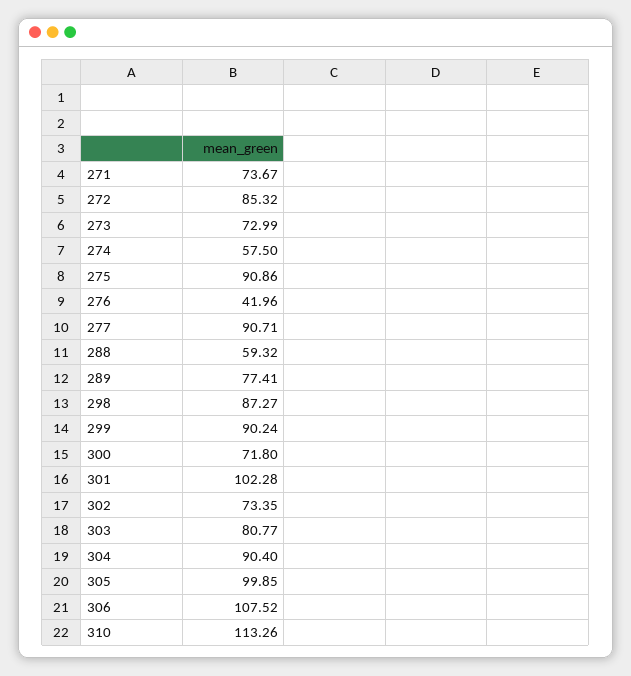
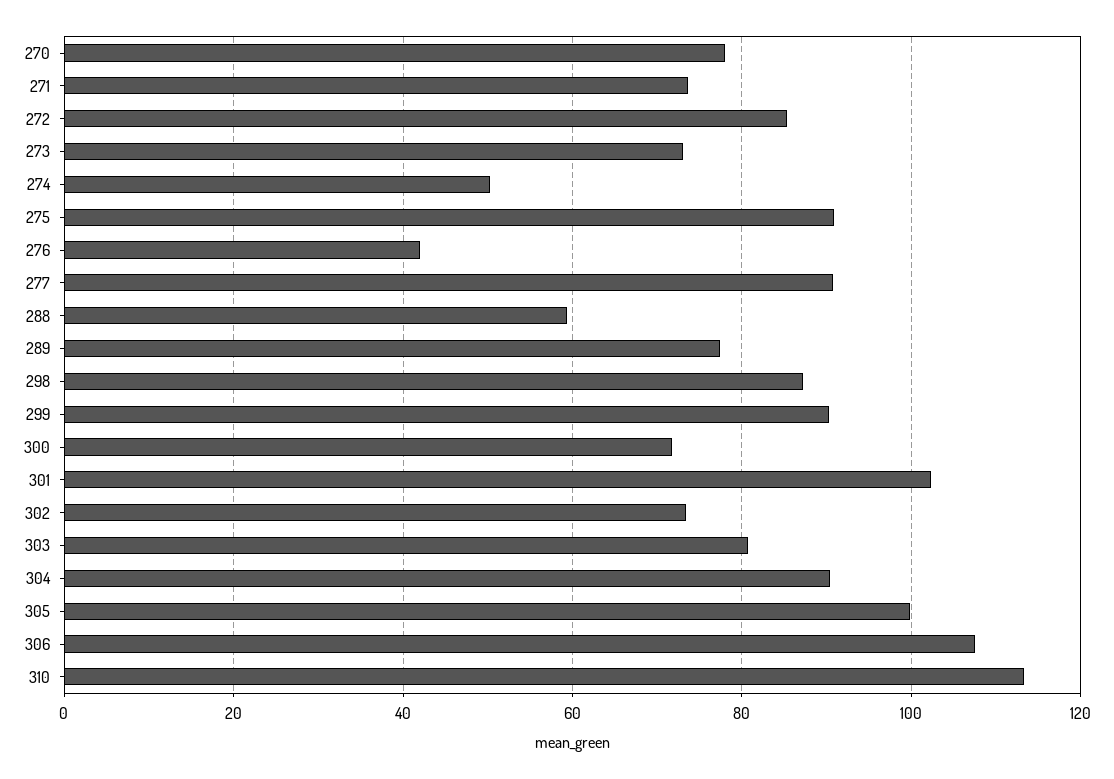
274: 57.5 -> 50
270: none -> 78

